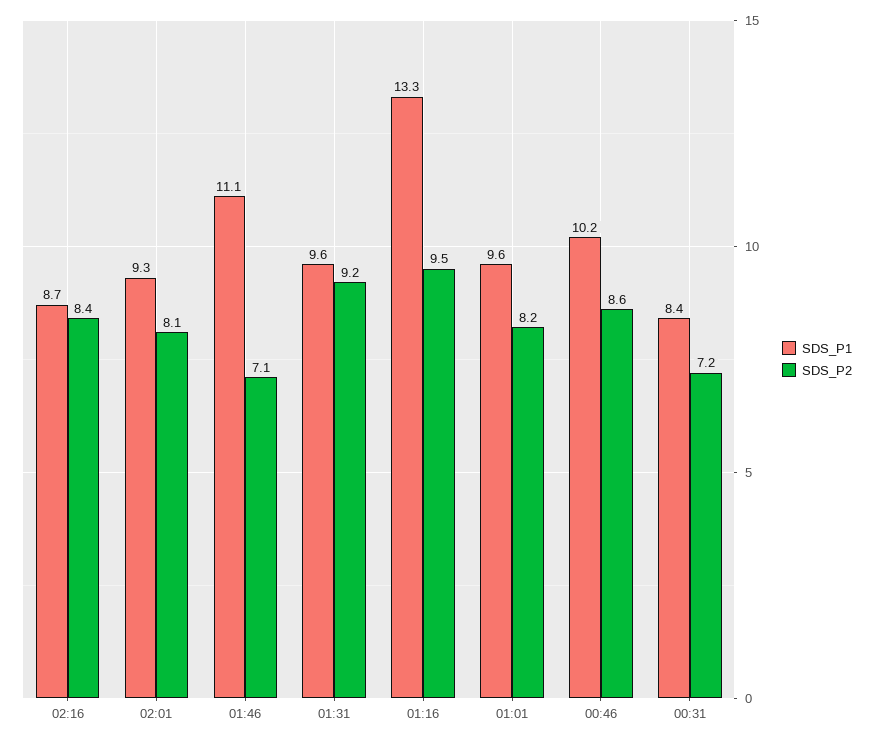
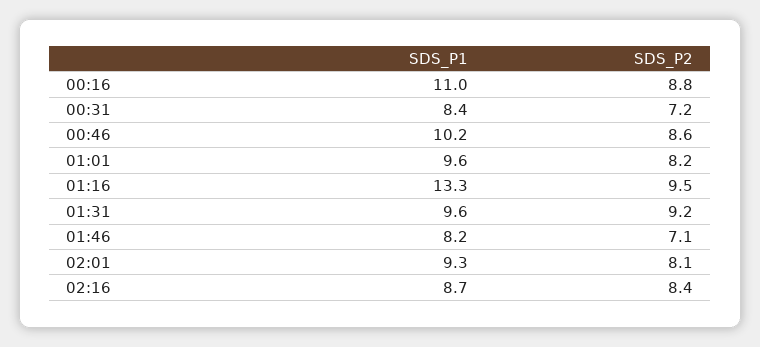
SDS_P1, 01:46: 11.1 -> 8.2
SDS_P1, 00:16: none -> 11
SDS_P2, 00:16: none -> 8.8

